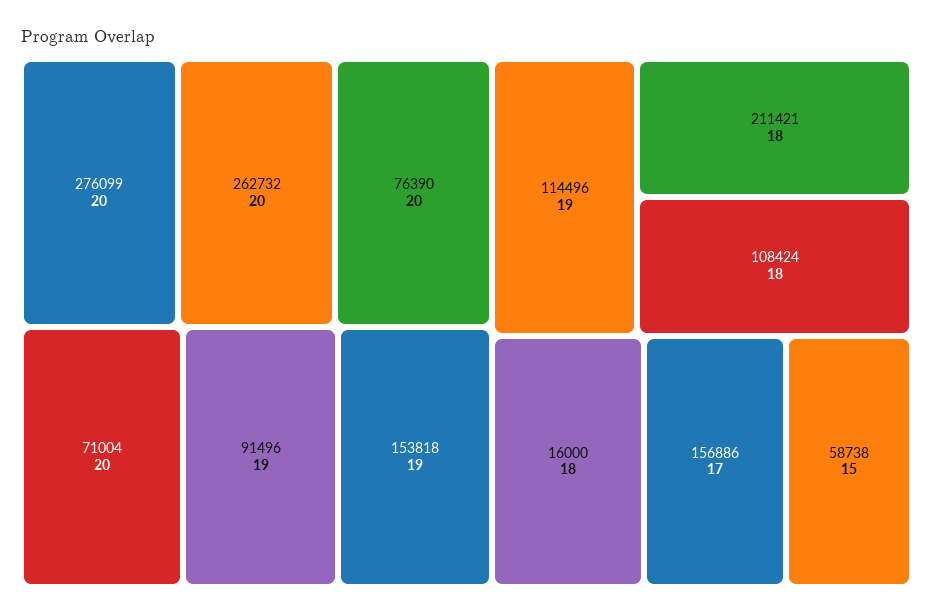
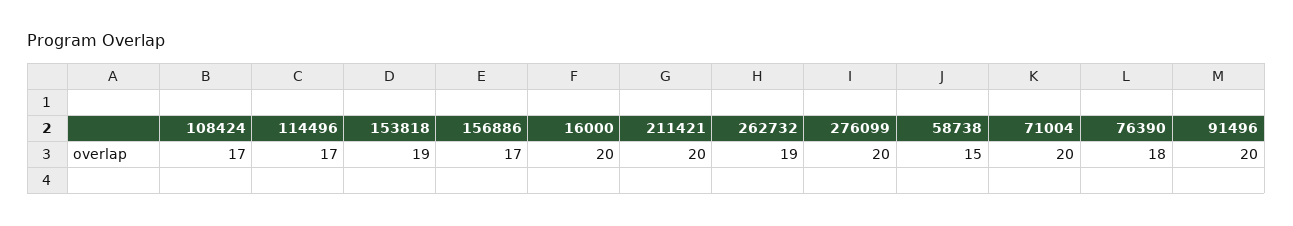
262732: 20 -> 19
76390: 20 -> 18
91496: 19 -> 20
114496: 19 -> 17
211421: 18 -> 20
108424: 18 -> 17
16000: 18 -> 20

